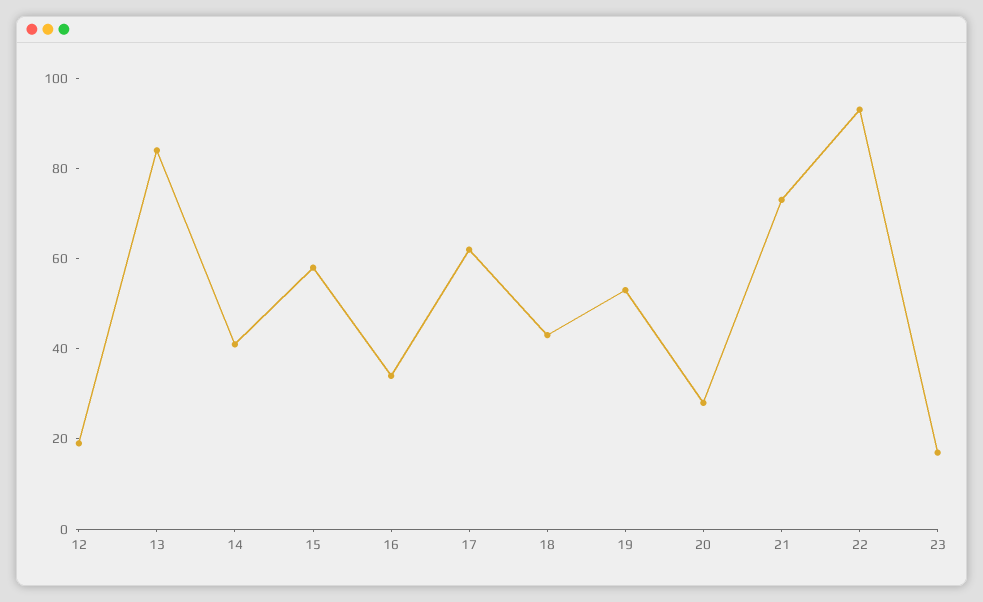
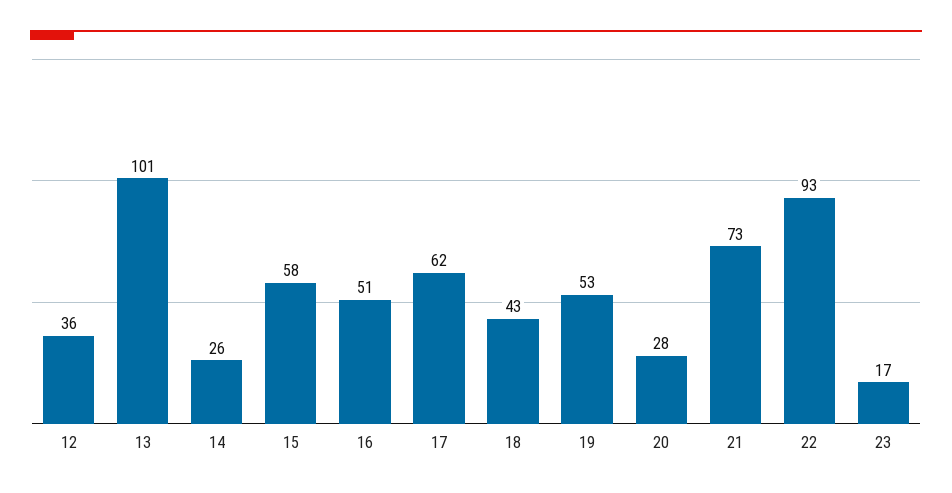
12: 20 -> 36
13: 85 -> 101
14: 40 -> 26
16: 35 -> 51

